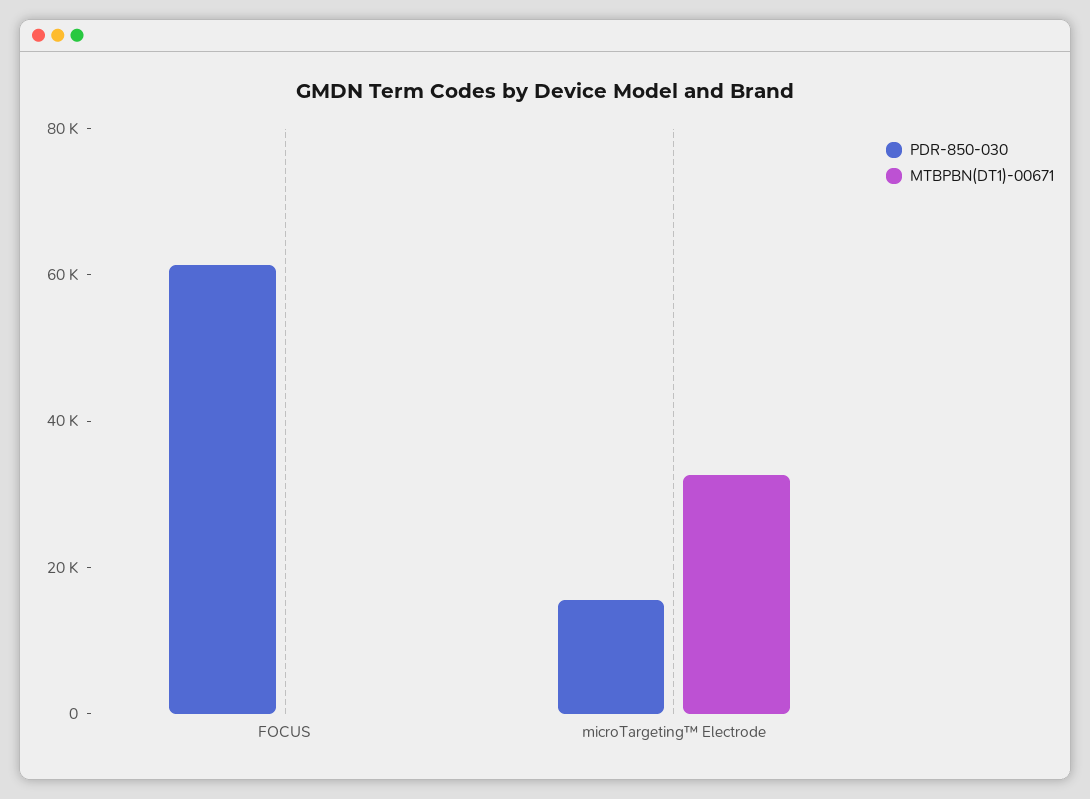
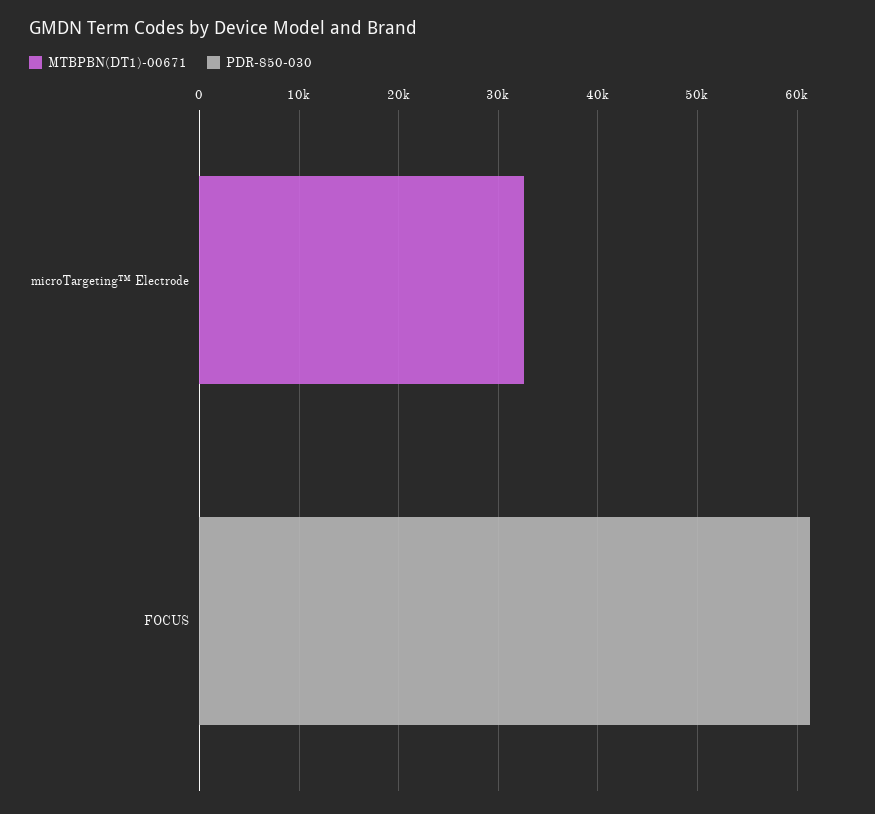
PDR-850-030, microTargeting™ Electrode: 15000 -> 0

